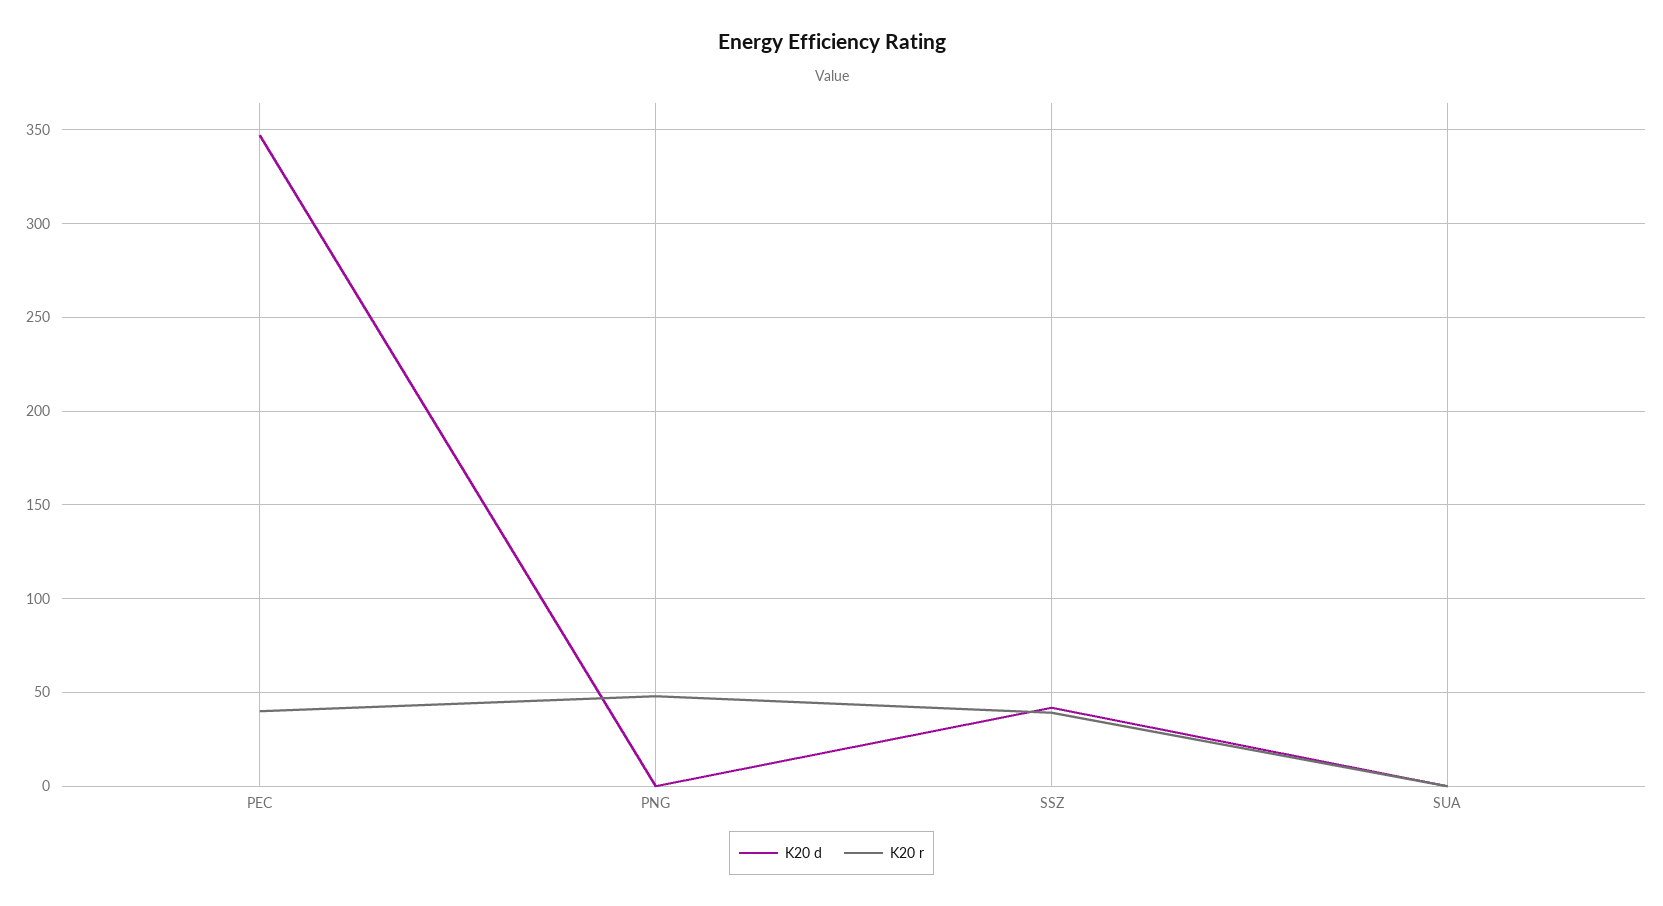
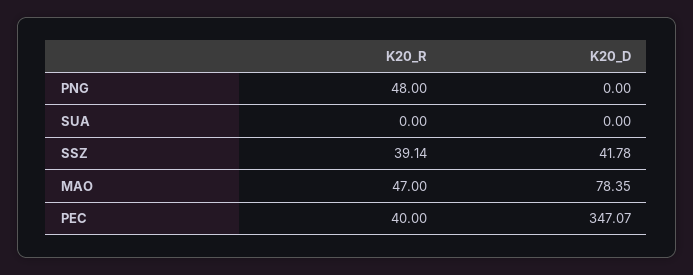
K20 r, MAO: none -> 47
K20 d, MAO: none -> 78.35

